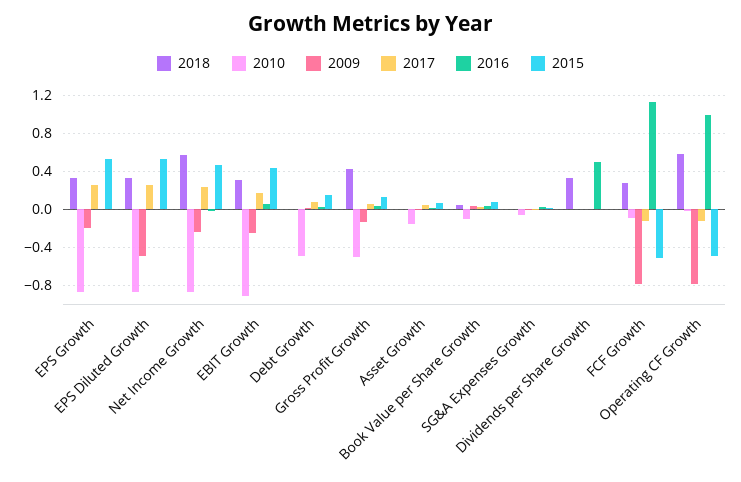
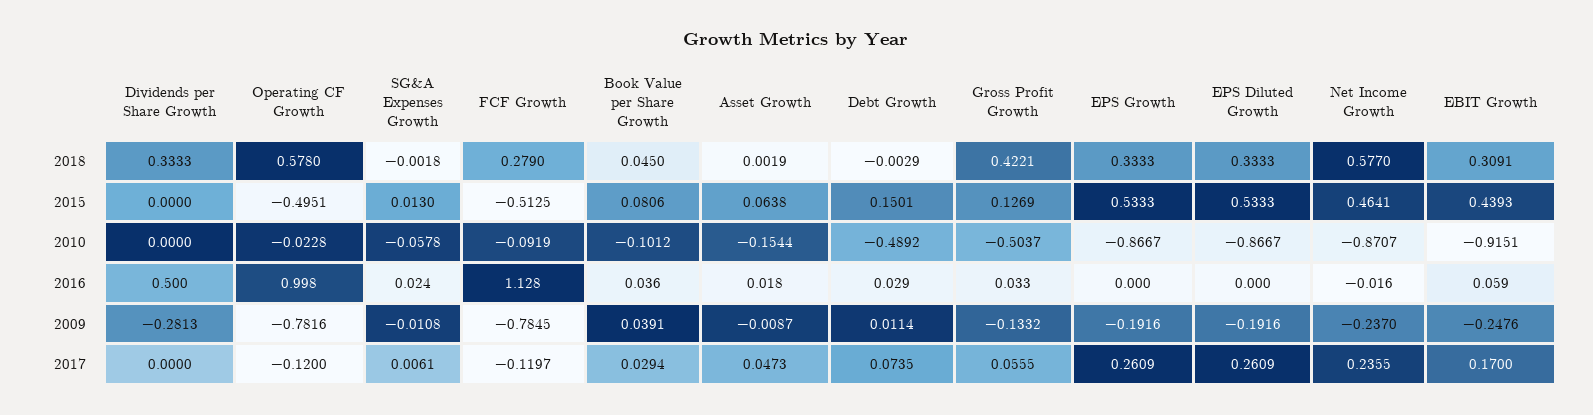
2009, EPS Diluted Growth: -0.5 -> -0.1916
2009, Dividends per Share Growth: 0 -> -0.2813

